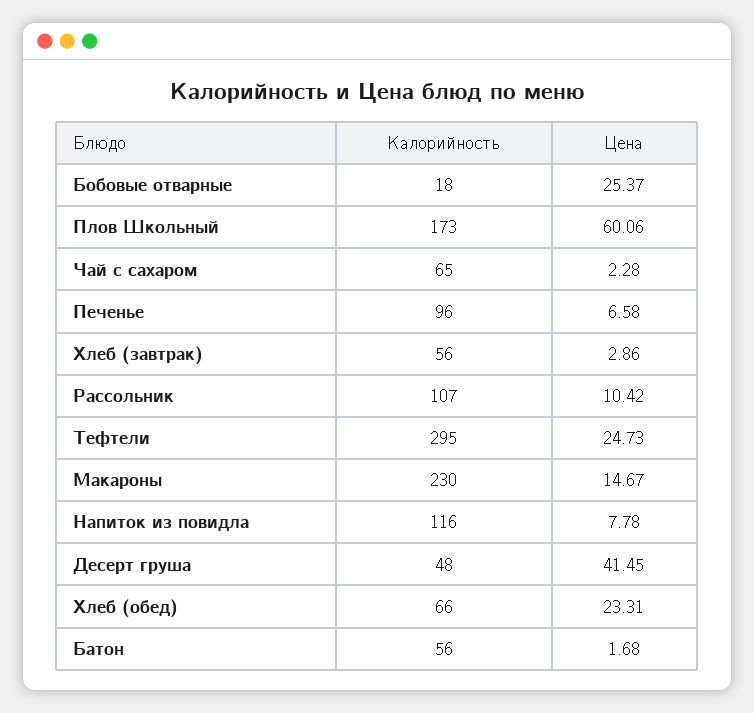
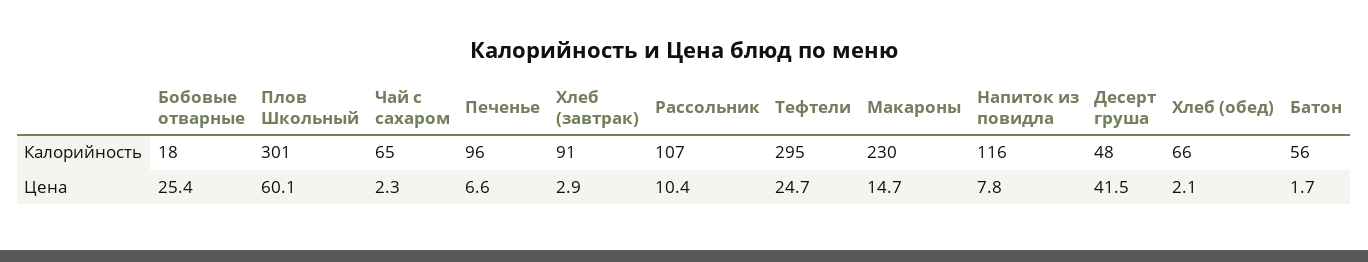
Калорийность, Плов Школьный: 173 -> 301
Калорийность, Хлеб (завтрак): 56 -> 91
Цена, Хлеб (обед): 23.31 -> 2.1

